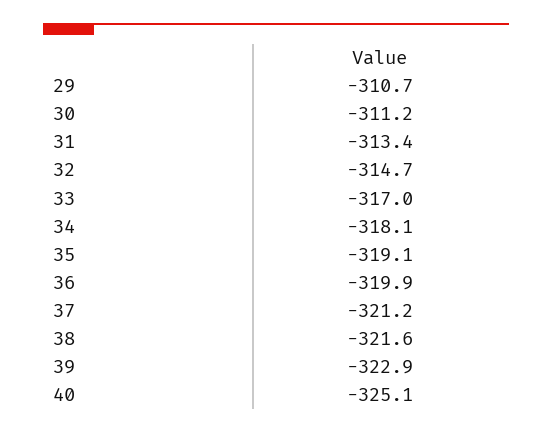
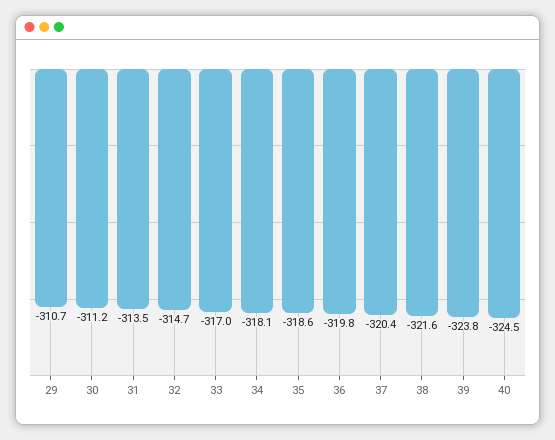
31: -313.4 -> -313.5
35: -319.1 -> -318.6
36: -319.9 -> -319.8
37: -321.2 -> -320.4
39: -322.9 -> -323.8
40: -325.1 -> -324.5

